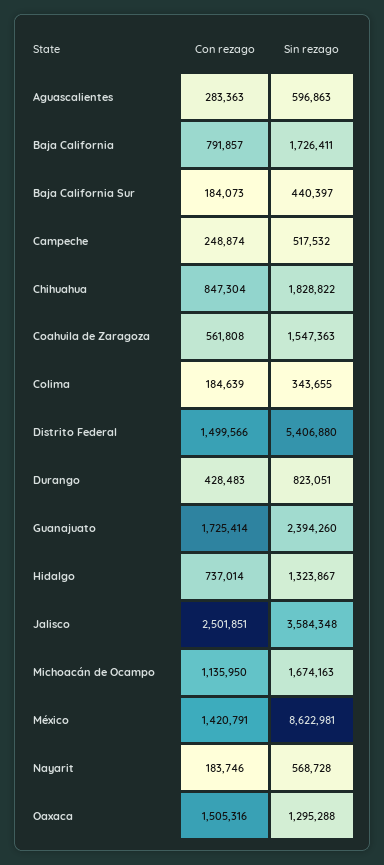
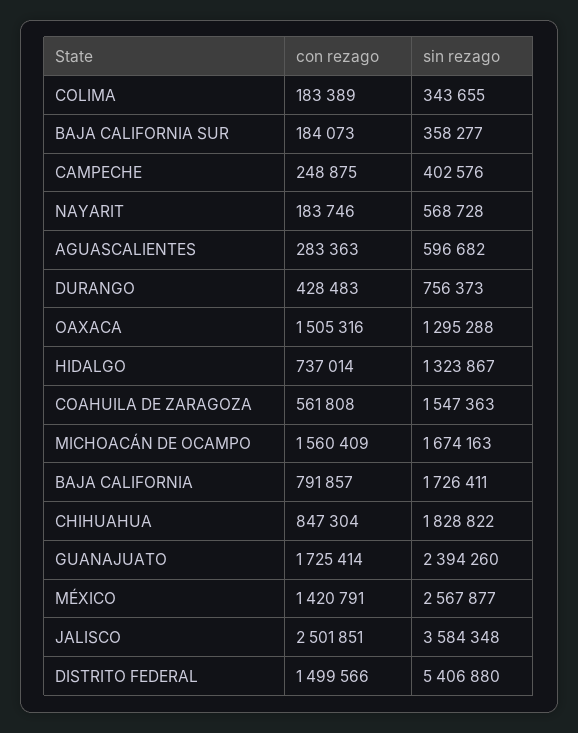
Sin rezago, Aguascalientes: 596863 -> 596682
Sin rezago, Baja California Sur: 440397 -> 358277
Con rezago, Campeche: 248874 -> 248875
Sin rezago, Campeche: 517532 -> 402576
Con rezago, Colima: 184639 -> 183389
Sin rezago, Durango: 823051 -> 756373
Con rezago, Michoacán de Ocampo: 1135950 -> 1560409
Sin rezago, México: 8622981 -> 2567877

